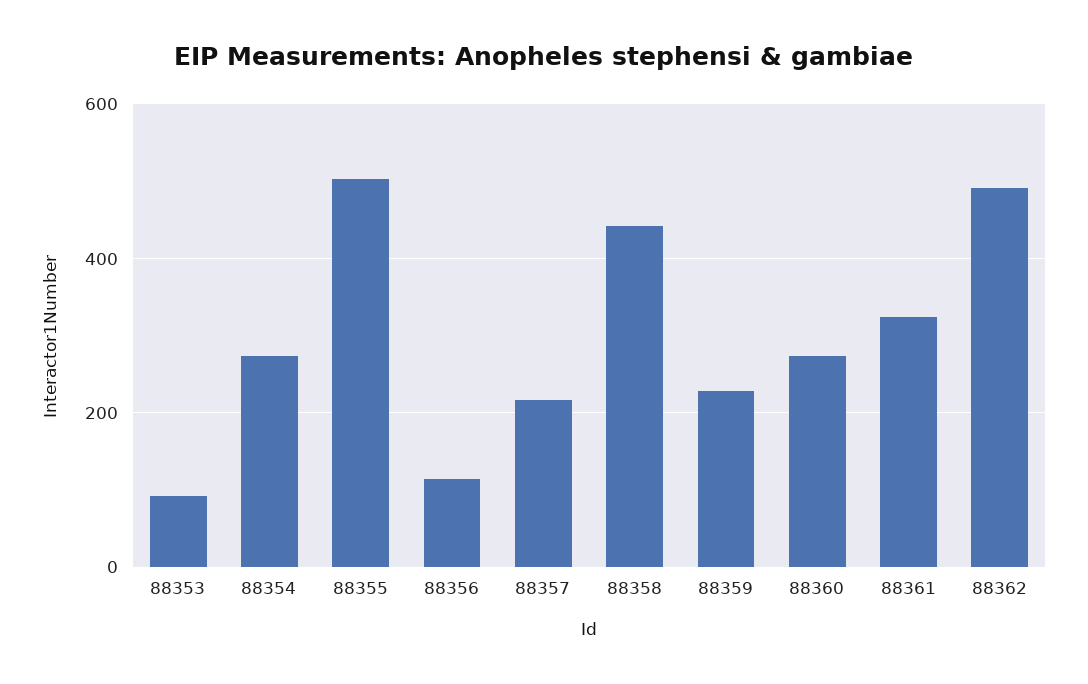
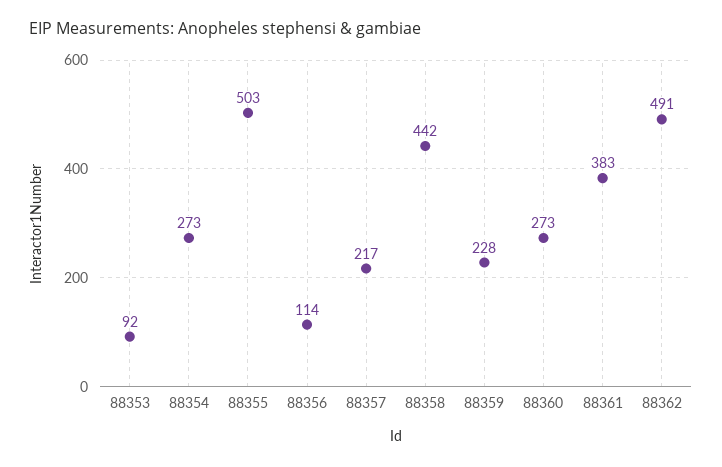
88361: 320 -> 383

